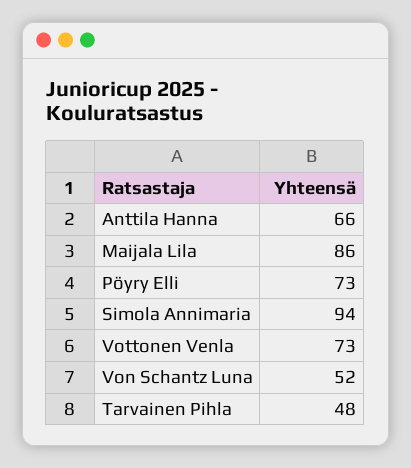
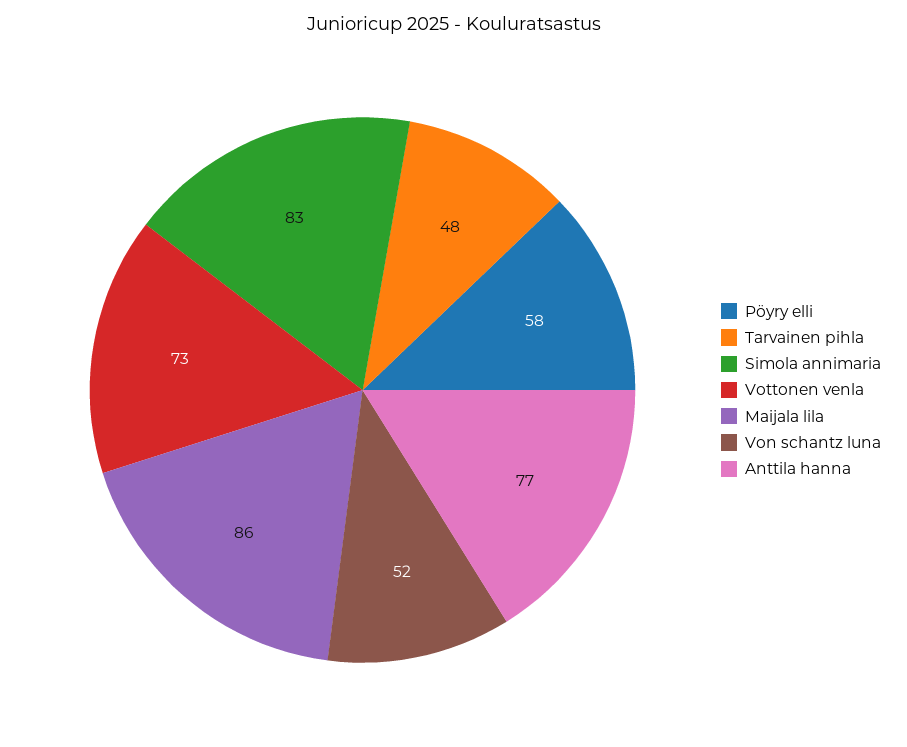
Anttila Hanna: 66 -> 77
Pöyry Elli: 73 -> 58
Simola Annimaria: 94 -> 83

